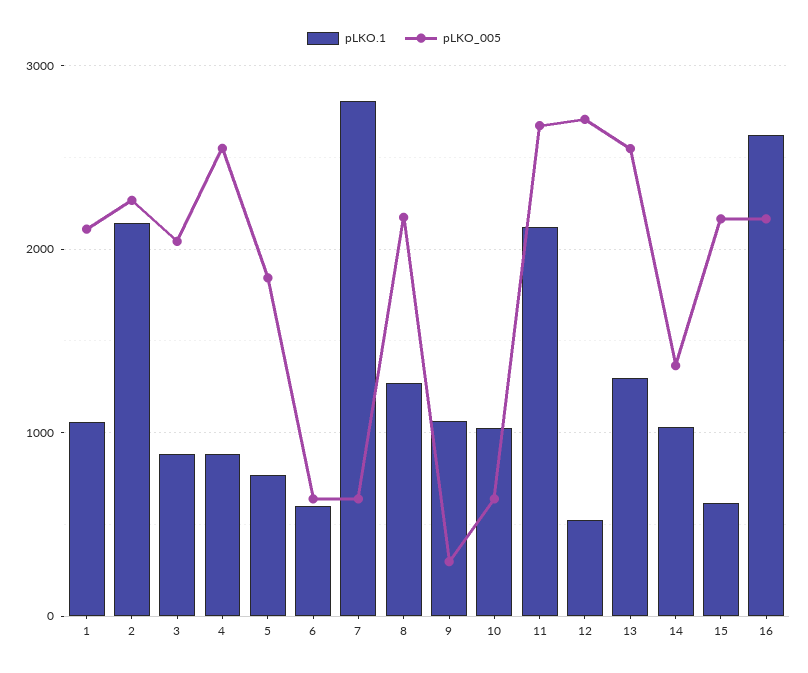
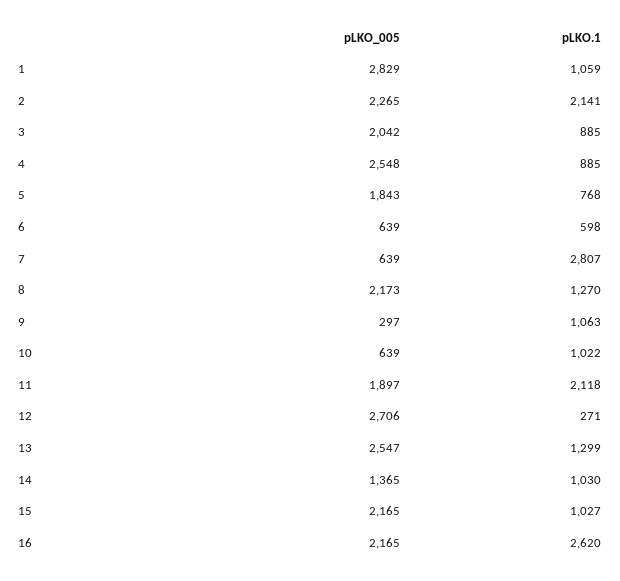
pLKO_005, 1: 2100 -> 2829
pLKO_005, 11: 2700 -> 1897
pLKO.1, 12: 500 -> 271
pLKO.1, 15: 600 -> 1027

